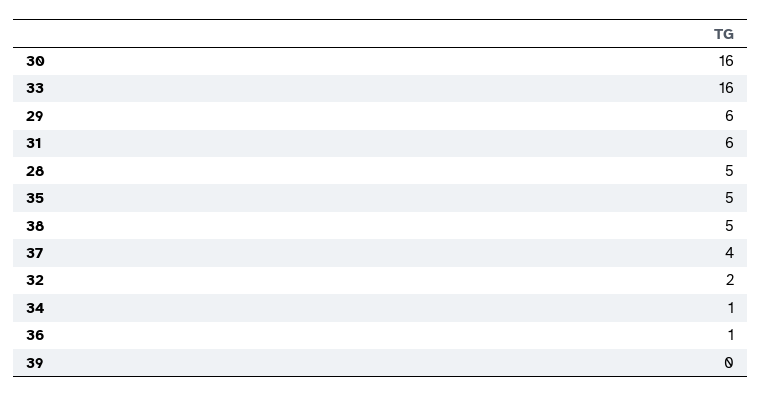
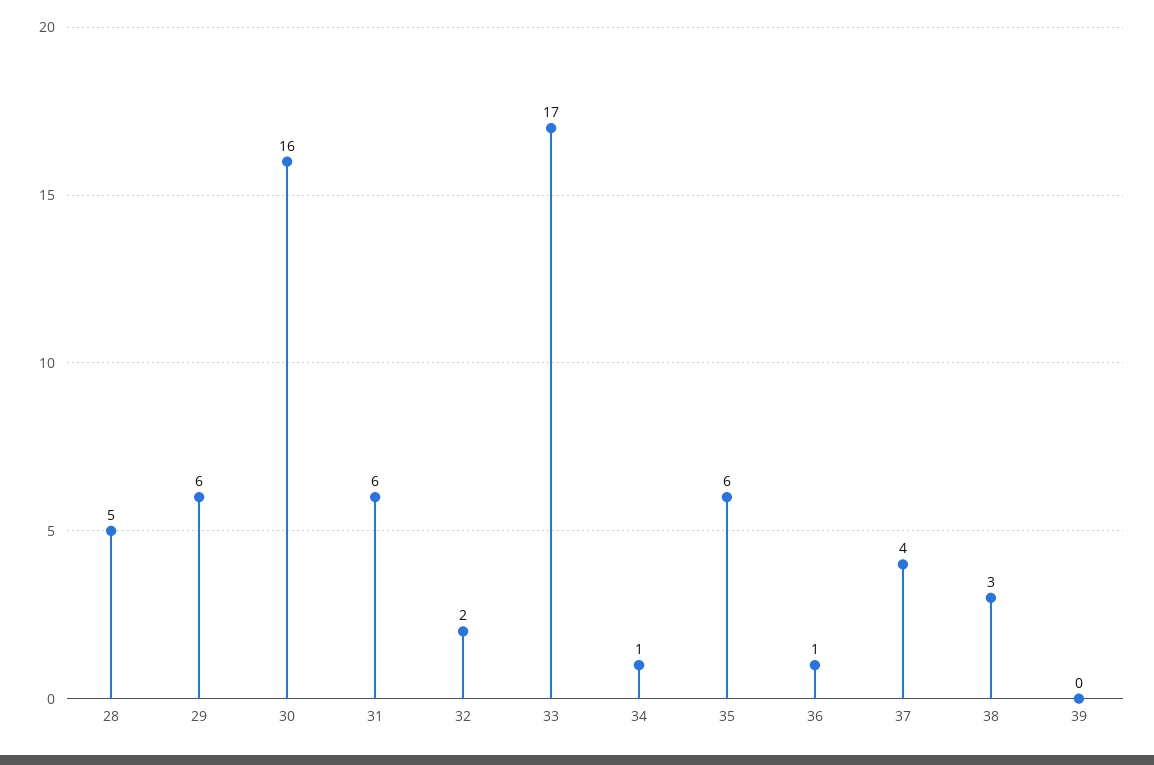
33: 16 -> 17
35: 5 -> 6
38: 5 -> 3

